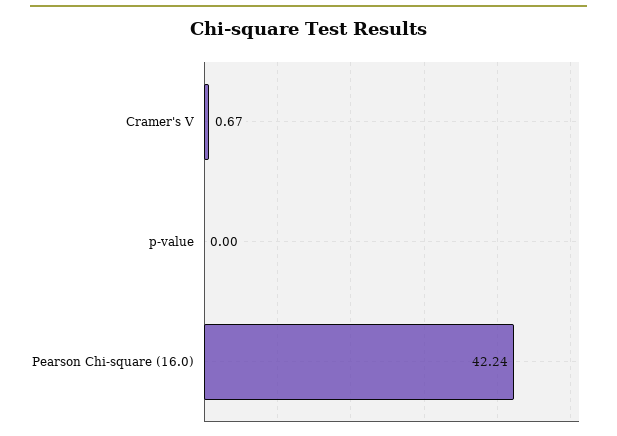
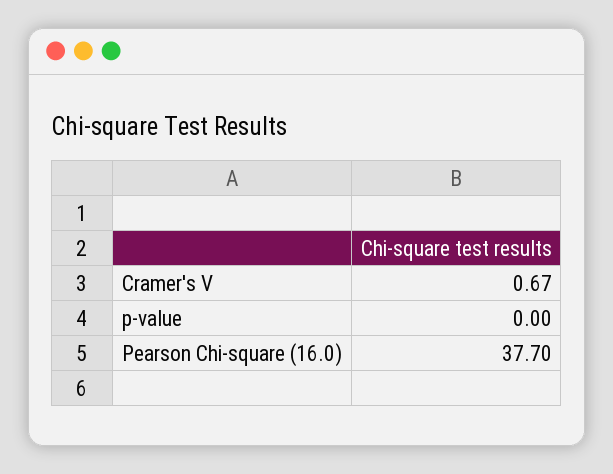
Pearson Chi-square (16.0): 42.24 -> 37.7

